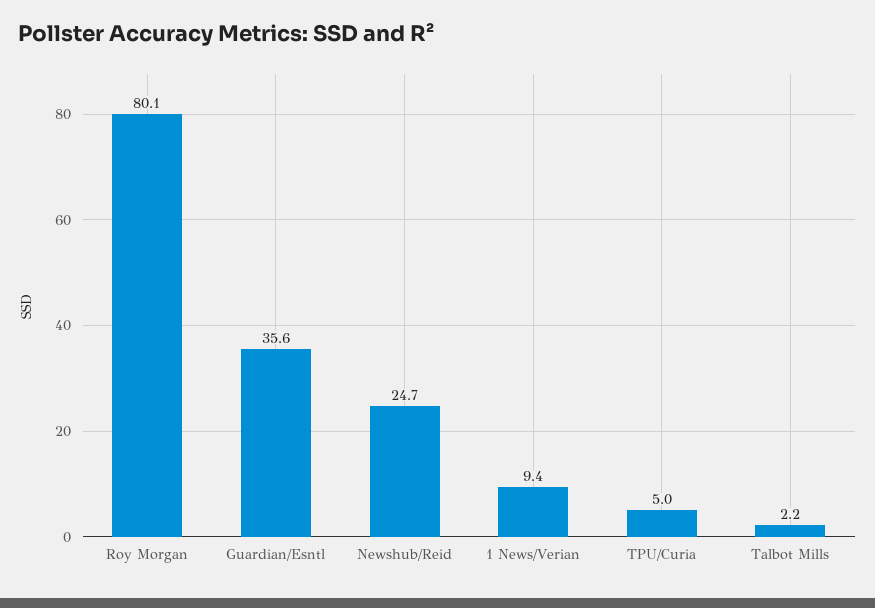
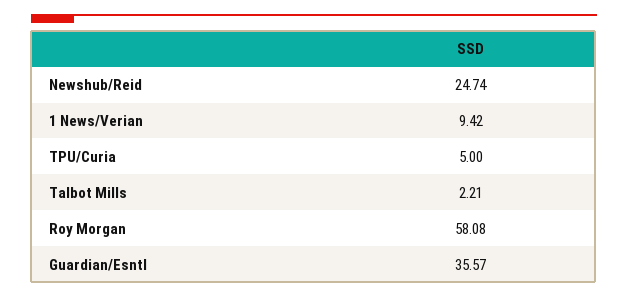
Roy Morgan: 80.1 -> 58.08

